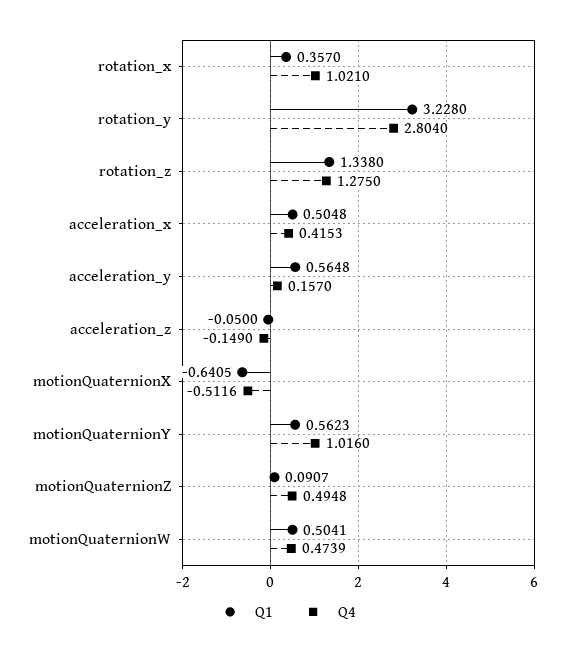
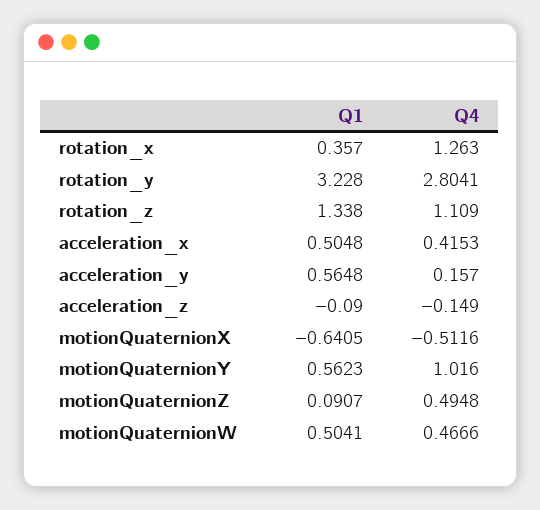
Q4, rotation_x: 1.021 -> 1.263
Q4, rotation_y: 2.804 -> 2.8041
Q4, rotation_z: 1.275 -> 1.109
Q1, acceleration_z: -0.05 -> -0.09
Q4, motionQuaternionW: 0.4739 -> 0.4666

